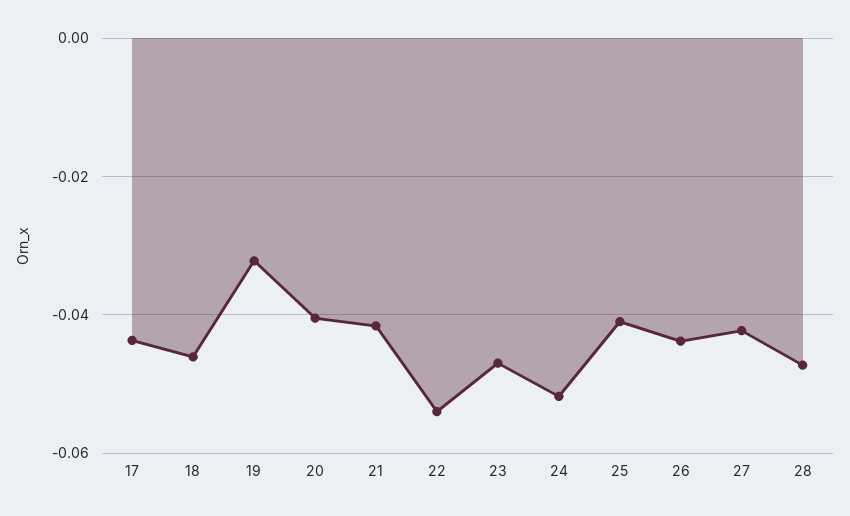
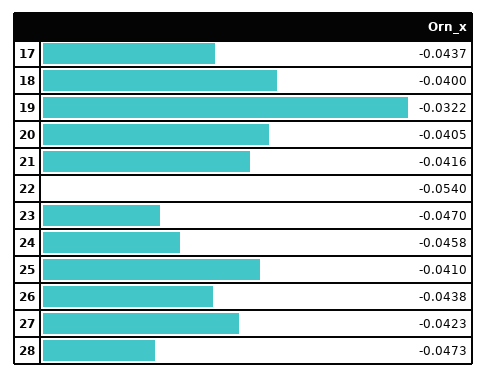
18: -0.046 -> -0.04
24: -0.052 -> -0.0458

